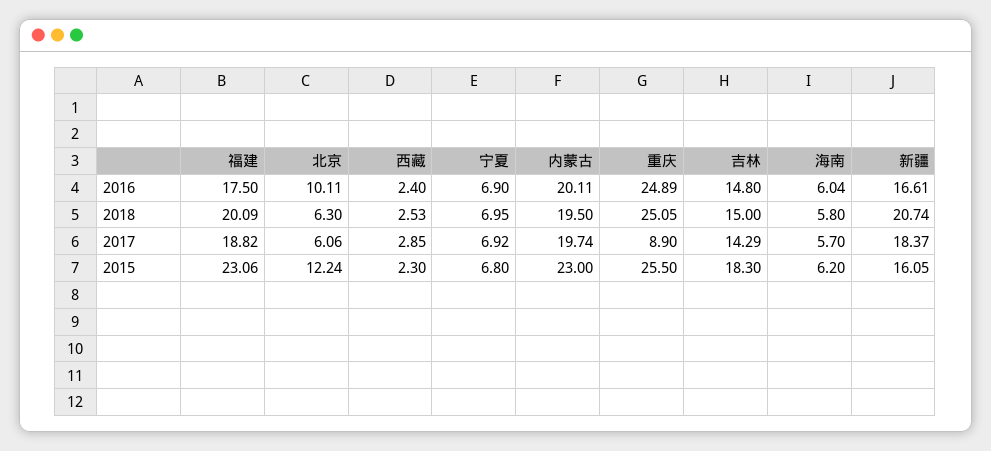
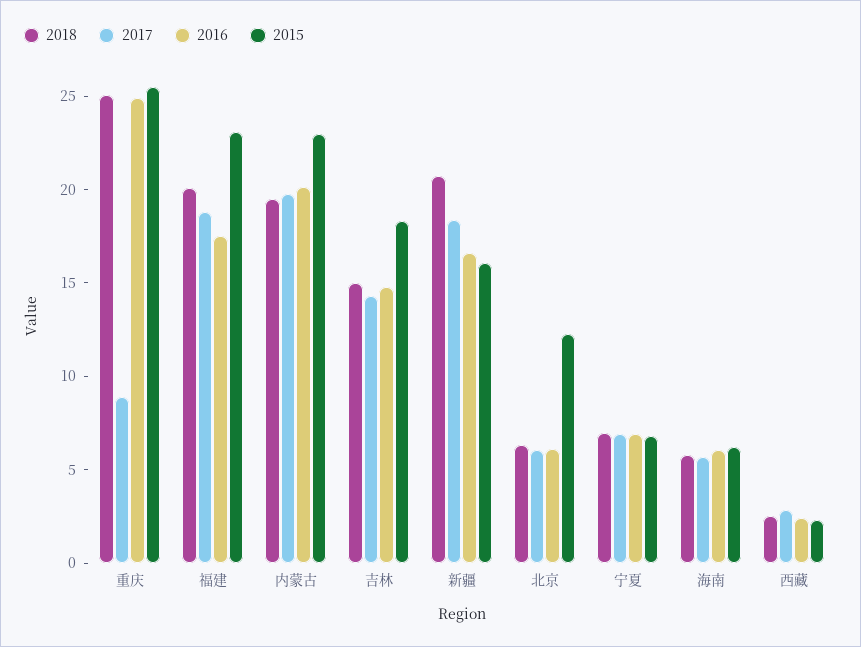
2016, 北京: 10.11 -> 6

